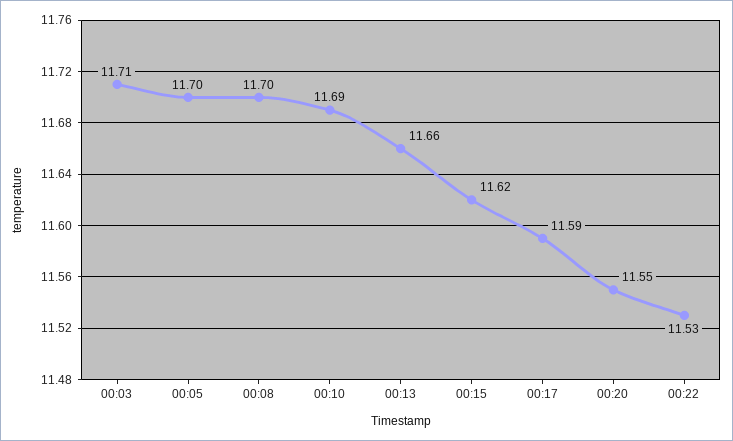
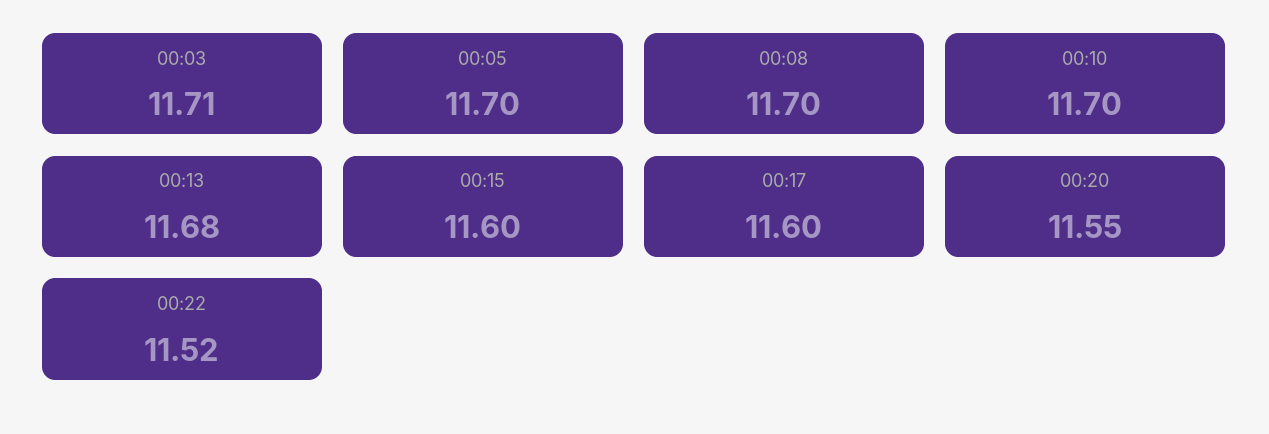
00:10: 11.69 -> 11.7
00:13: 11.66 -> 11.68
00:15: 11.62 -> 11.6
00:17: 11.59 -> 11.6
00:22: 11.53 -> 11.52

